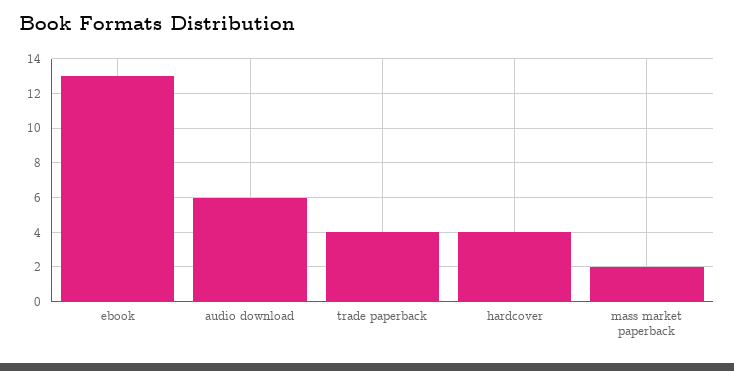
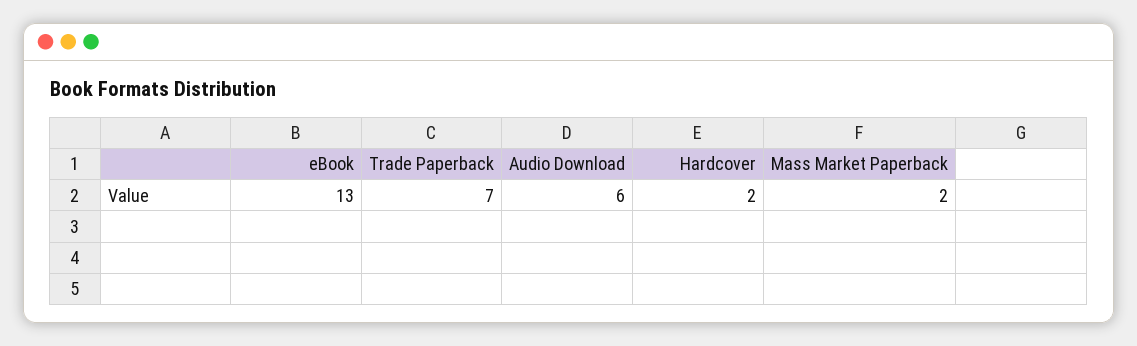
trade paperback: 4 -> 7
hardcover: 4 -> 2

